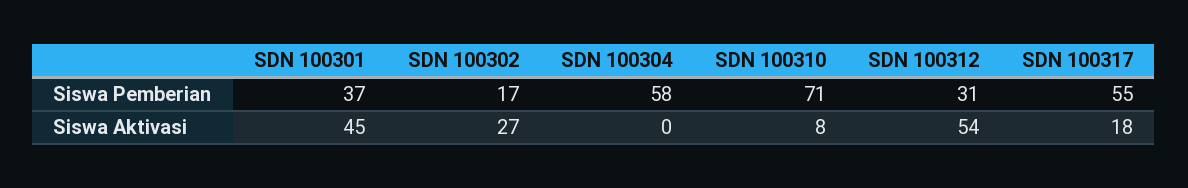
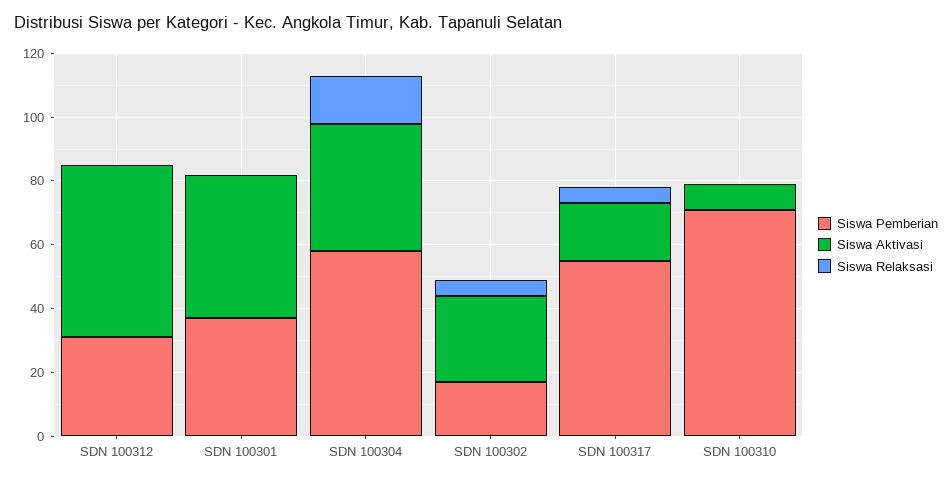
Siswa Aktivasi, SDN 100304: 0 -> 40
Siswa Relaksasi, SDN 100312: none -> 0
Siswa Relaksasi, SDN 100301: none -> 0
Siswa Relaksasi, SDN 100304: none -> 15
Siswa Relaksasi, SDN 100302: none -> 5
Siswa Relaksasi, SDN 100317: none -> 5
Siswa Relaksasi, SDN 100310: none -> 0

